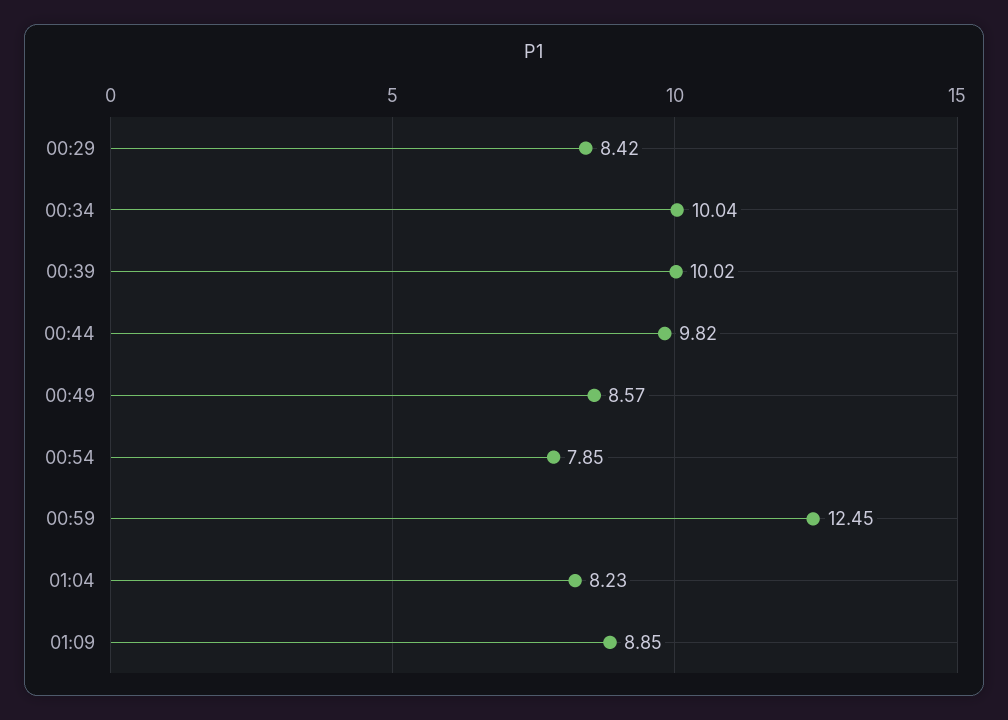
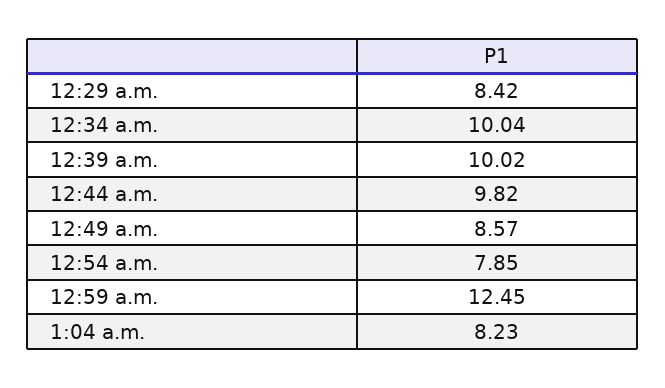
01:09: 8.85 -> none

